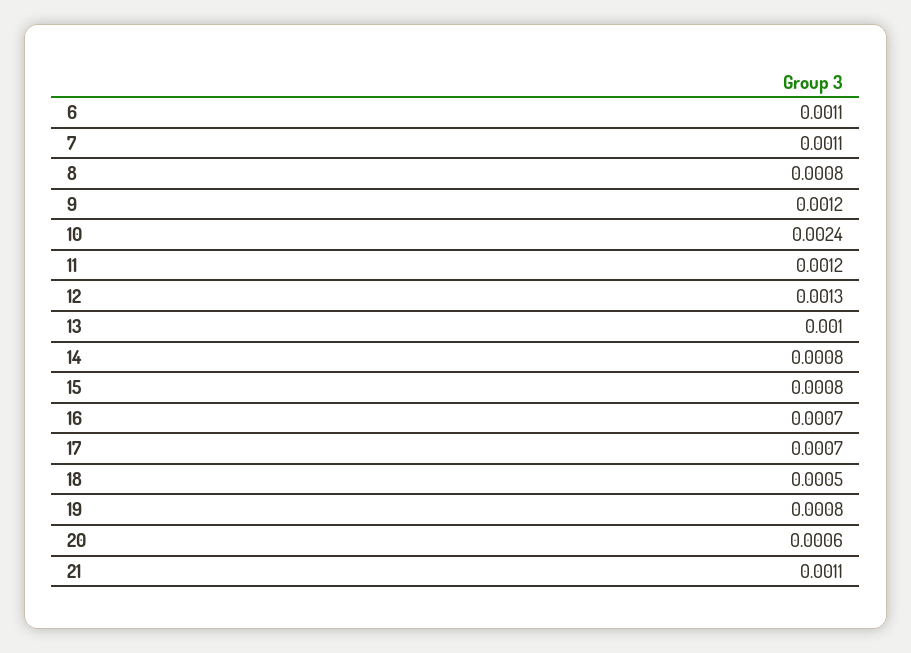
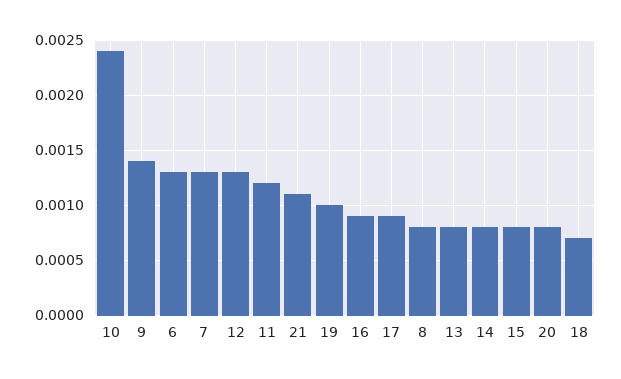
6: 0.0011 -> 0.0013
7: 0.0011 -> 0.0013
9: 0.0012 -> 0.0014
13: 0.001 -> 0.0008
16: 0.0007 -> 0.0009
17: 0.0007 -> 0.0009
18: 0.0005 -> 0.0007
19: 0.0008 -> 0.001
20: 0.0006 -> 0.0008

